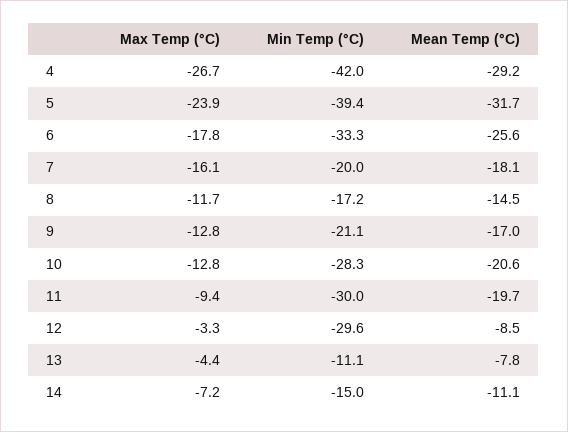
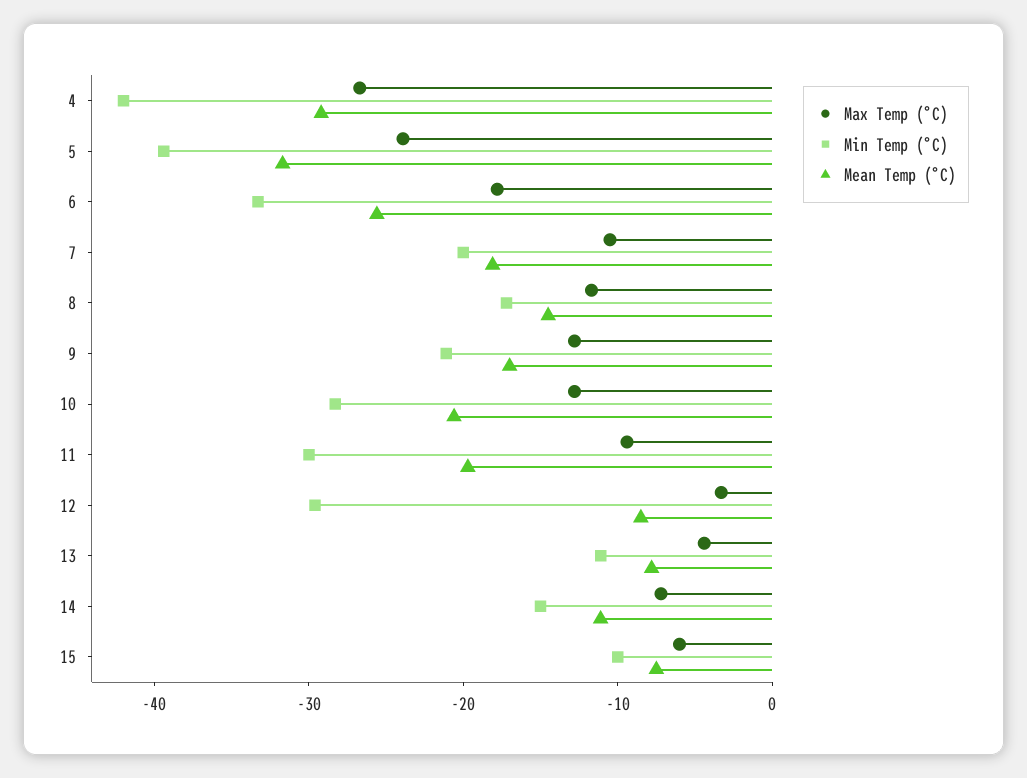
Max Temp (°C), 7: -16.1 -> -10
Max Temp (°C), 15: none -> -6
Min Temp (°C), 15: none -> -10
Mean Temp (°C), 15: none -> -8

